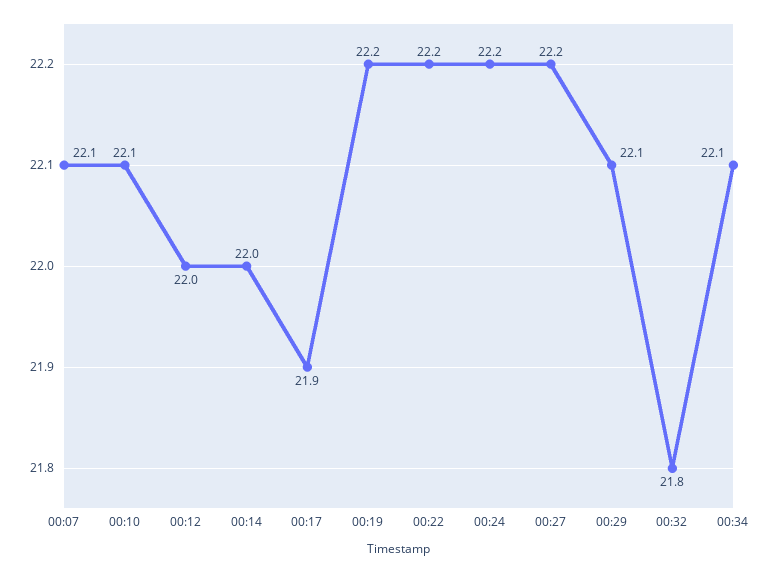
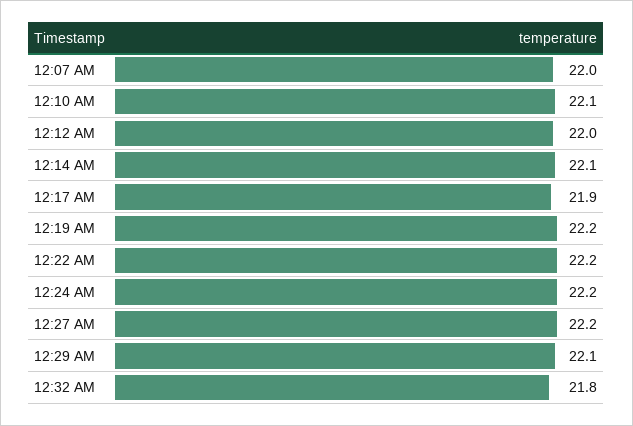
00:07: 22.1 -> 22
00:14: 22 -> 22.1
00:34: 22.1 -> none

